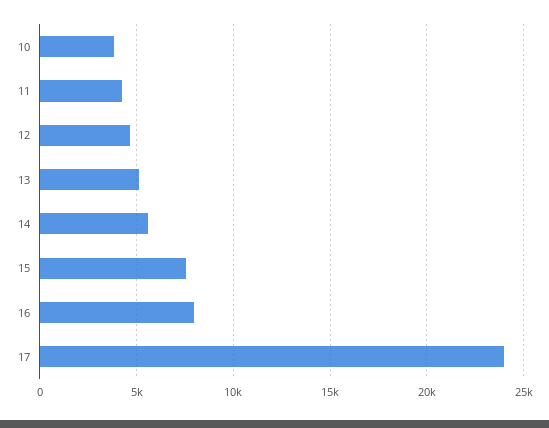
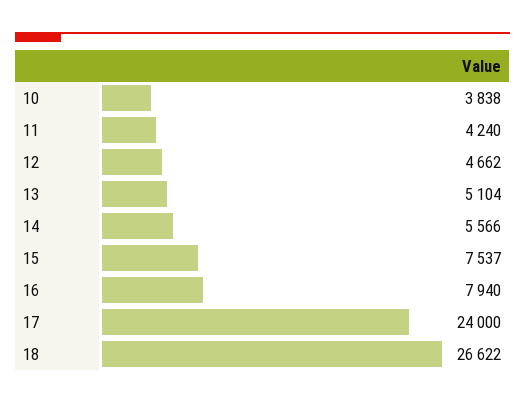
18: none -> 26622

